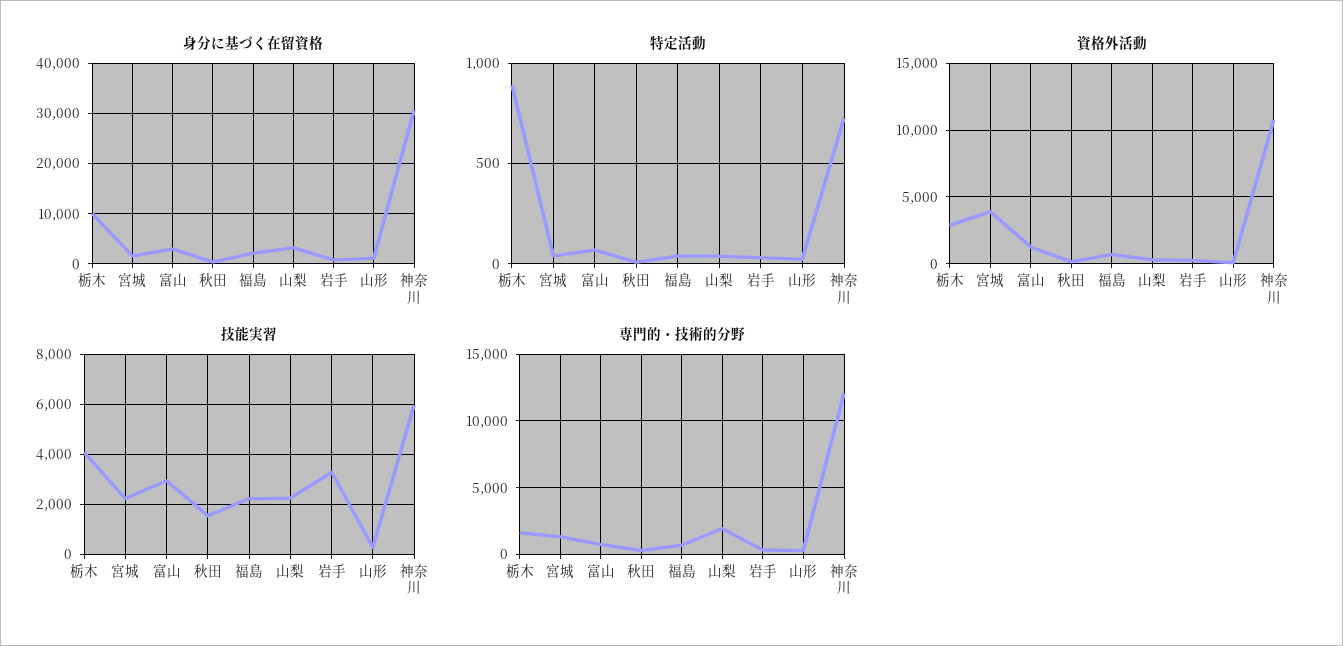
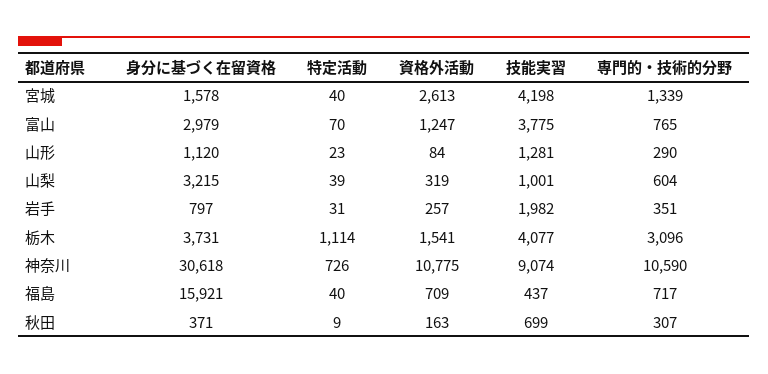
身分に基づく在留資格, 栃木: 10000 -> 3731
身分に基づく在留資格, 福島: 2000 -> 15921
特定活動, 栃木: 900 -> 1114
資格外活動, 栃木: 3000 -> 1541
資格外活動, 宮城: 4000 -> 2613
技能実習, 宮城: 2250 -> 4198
技能実習, 富山: 3000 -> 3775
技能実習, 秋田: 1500 -> 699
技能実習, 福島: 2250 -> 437
技能実習, 山梨: 2250 -> 1001
技能実習, 岩手: 3250 -> 1982
技能実習, 山形: 250 -> 1281
技能実習, 神奈川: 6000 -> 9074
専門的・技術的分野, 栃木: 1500 -> 3096
専門的・技術的分野, 山梨: 2000 -> 604
専門的・技術的分野, 神奈川: 12000 -> 10590

